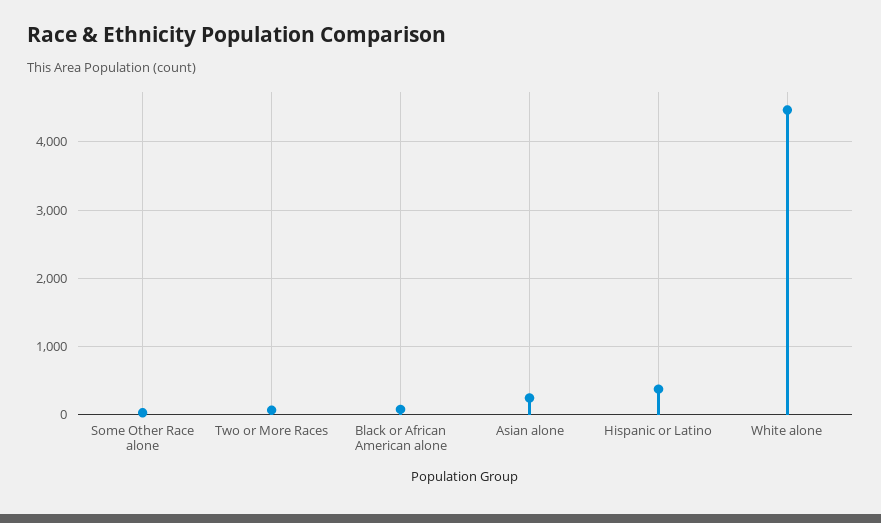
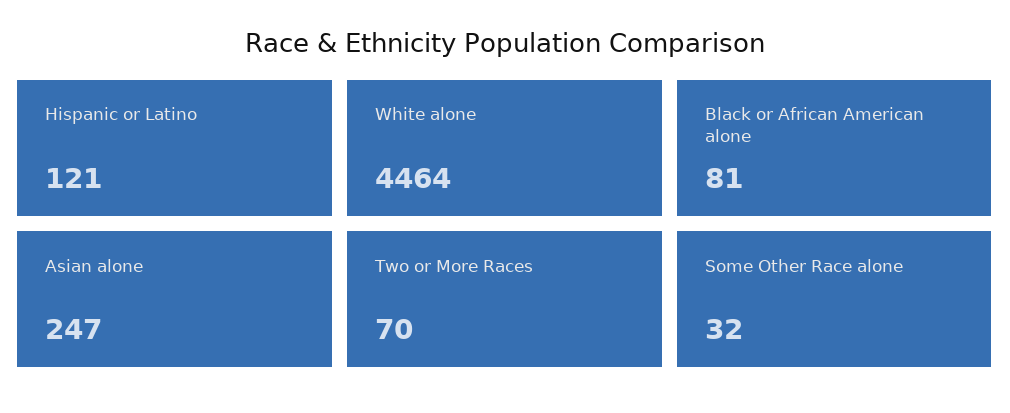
Hispanic or Latino: 400 -> 121

